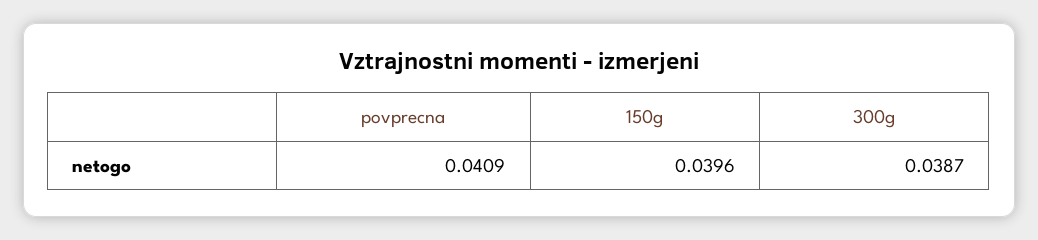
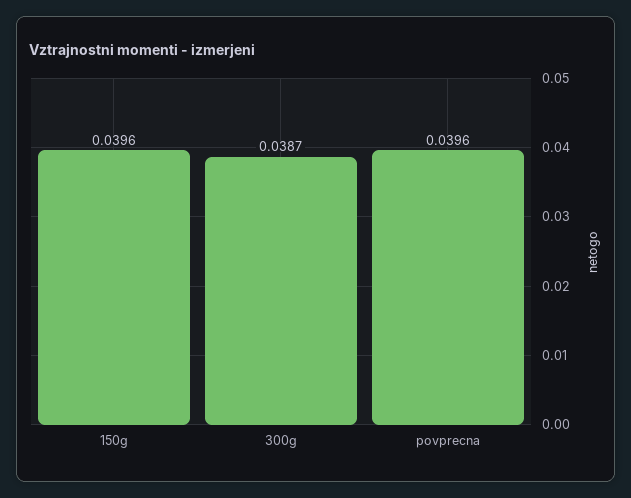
povprecna: 0.0409 -> 0.0396

